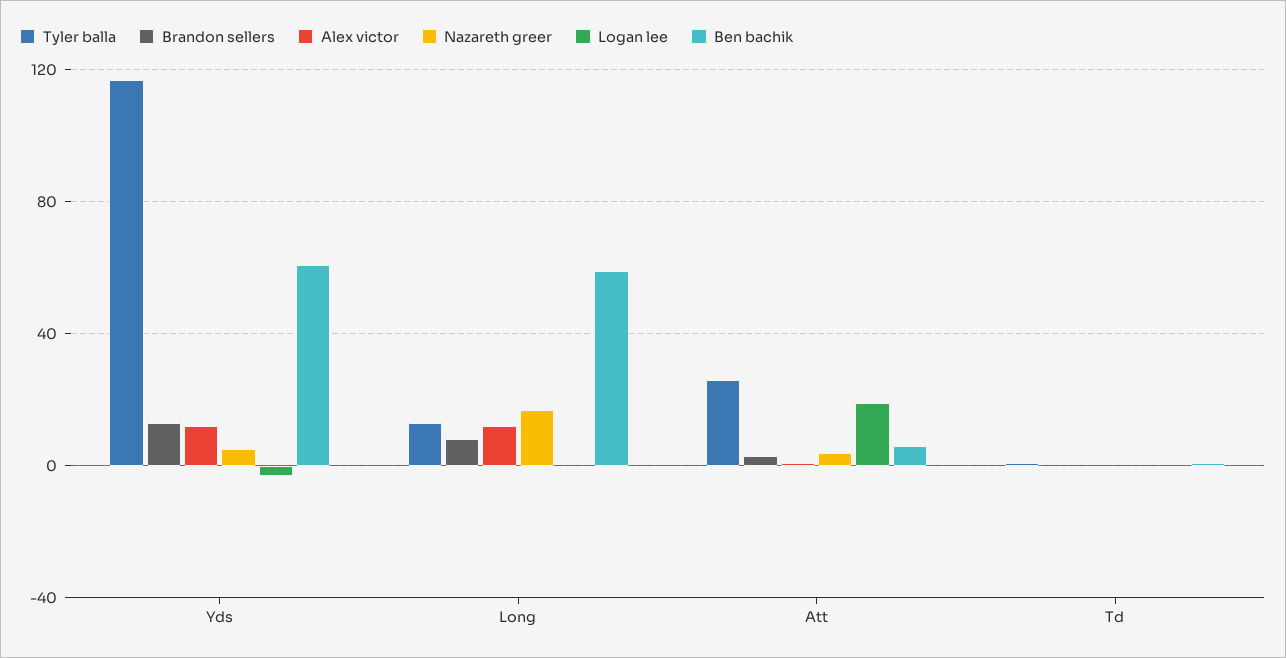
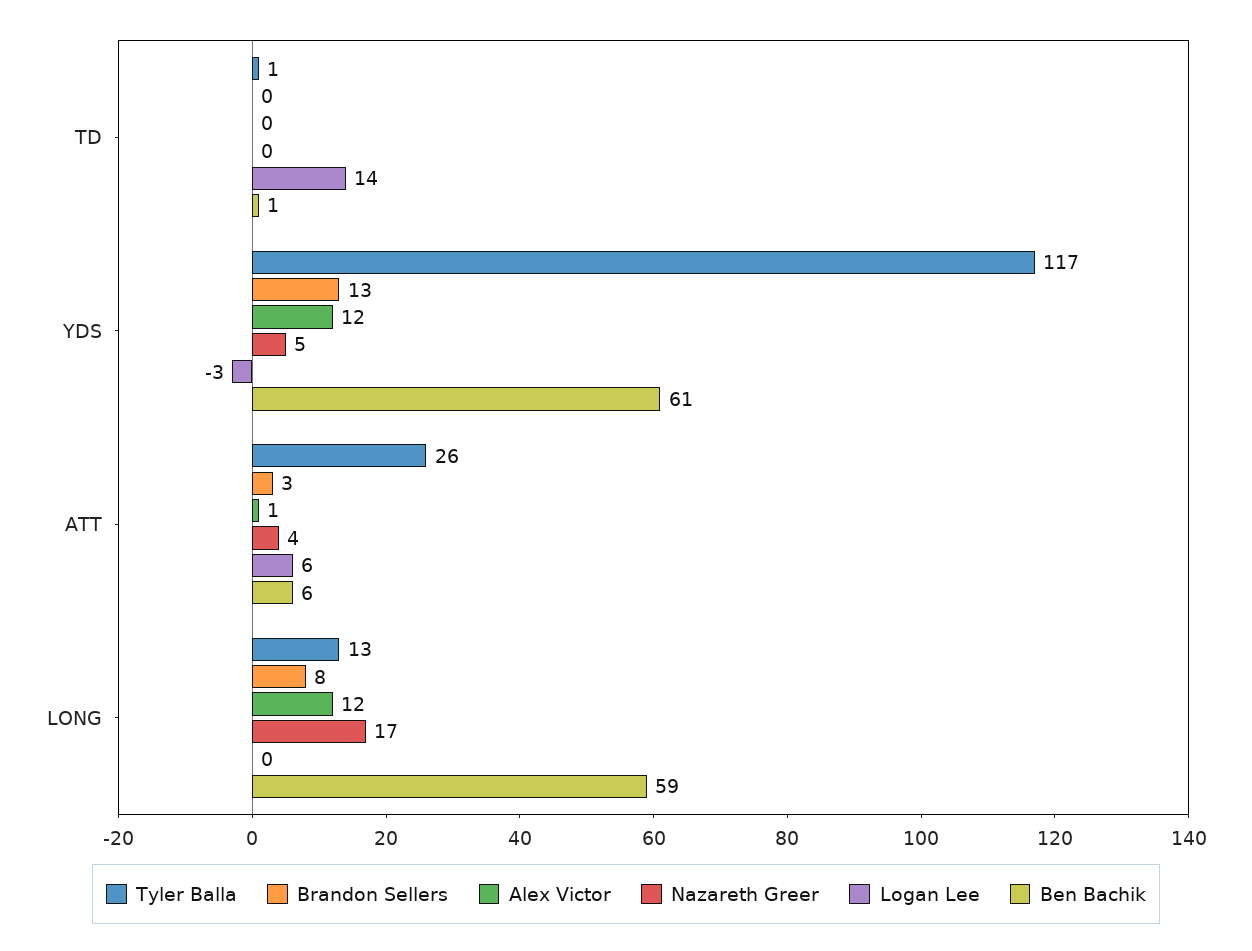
Logan lee, Att: 20 -> 6
Logan lee, Td: 0 -> 14

